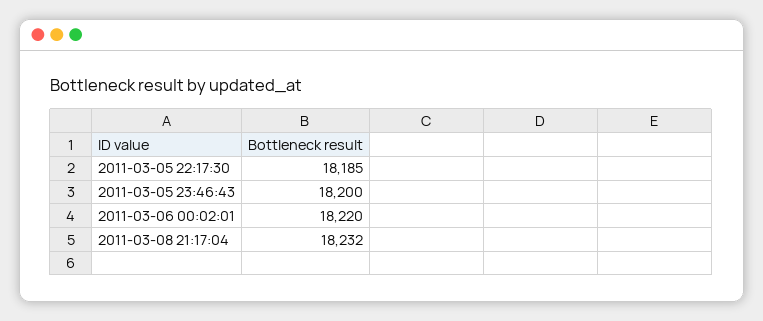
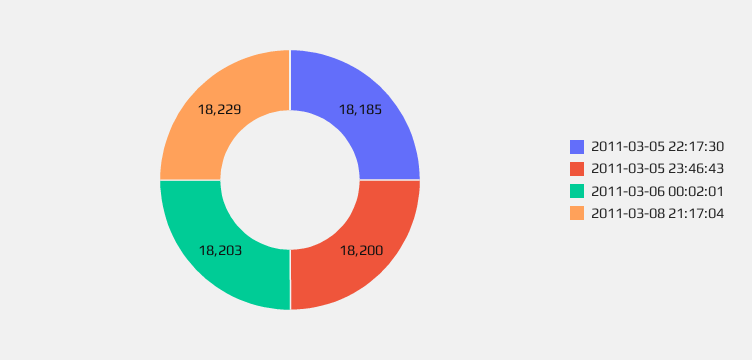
2011-03-06 00:02:01: 18220 -> 18203
2011-03-08 21:17:04: 18232 -> 18229

